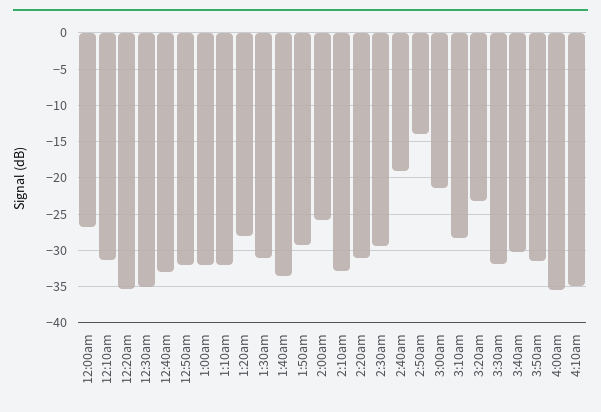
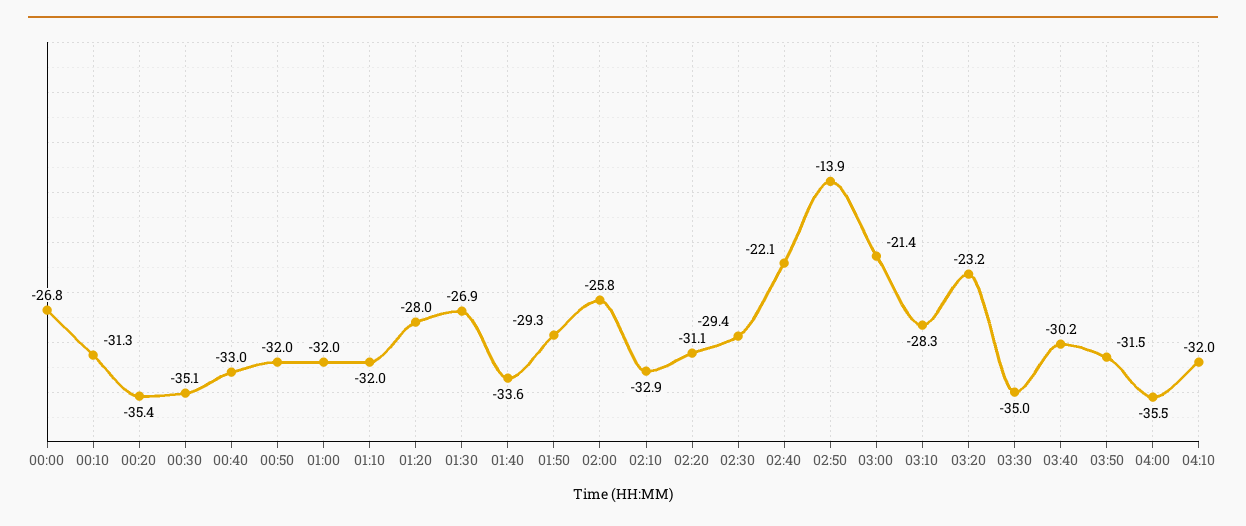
1:30am: -31 -> -26.9
2:40am: -19 -> -22.1
3:30am: -32 -> -35
4:10am: -35 -> -32

